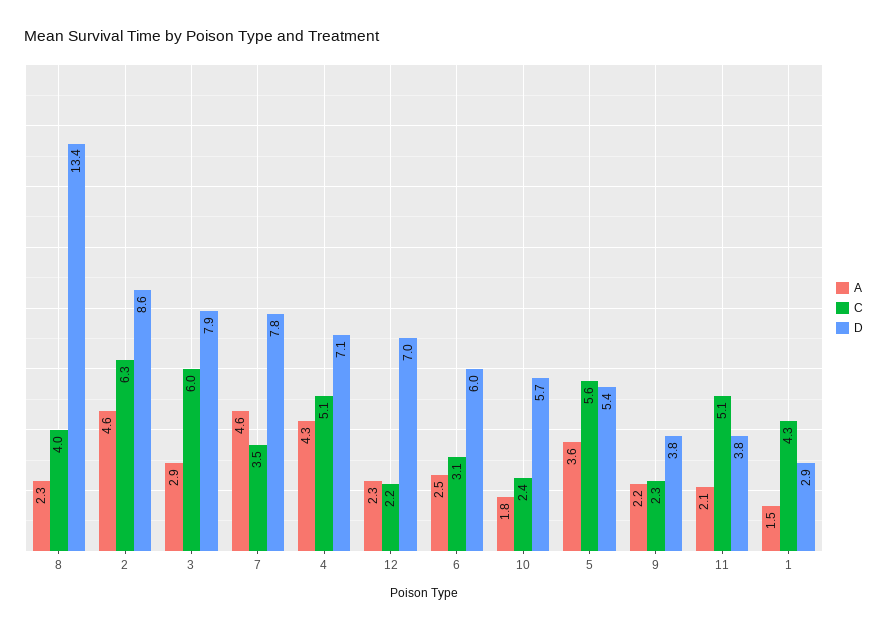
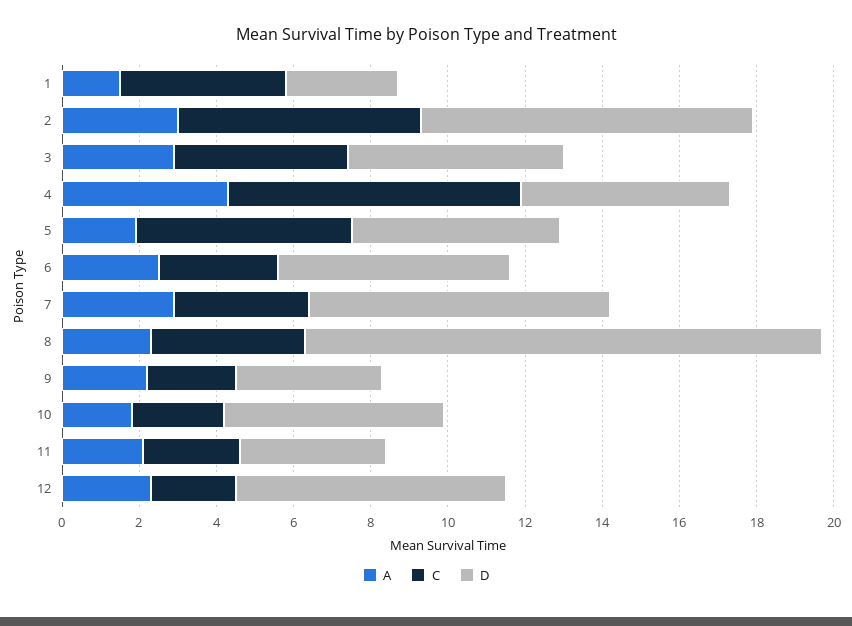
A, 2: 4.6 -> 3
C, 3: 6 -> 4.5
D, 3: 7.9 -> 5.5
A, 7: 4.6 -> 3
C, 4: 5.1 -> 7.5
D, 4: 7.1 -> 5.5
A, 5: 3.6 -> 2
C, 11: 5.1 -> 2.5

